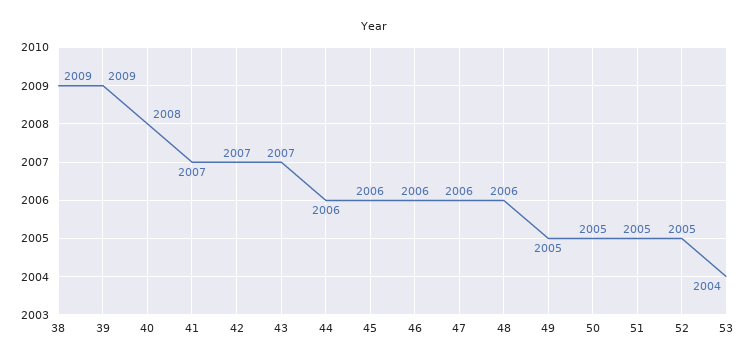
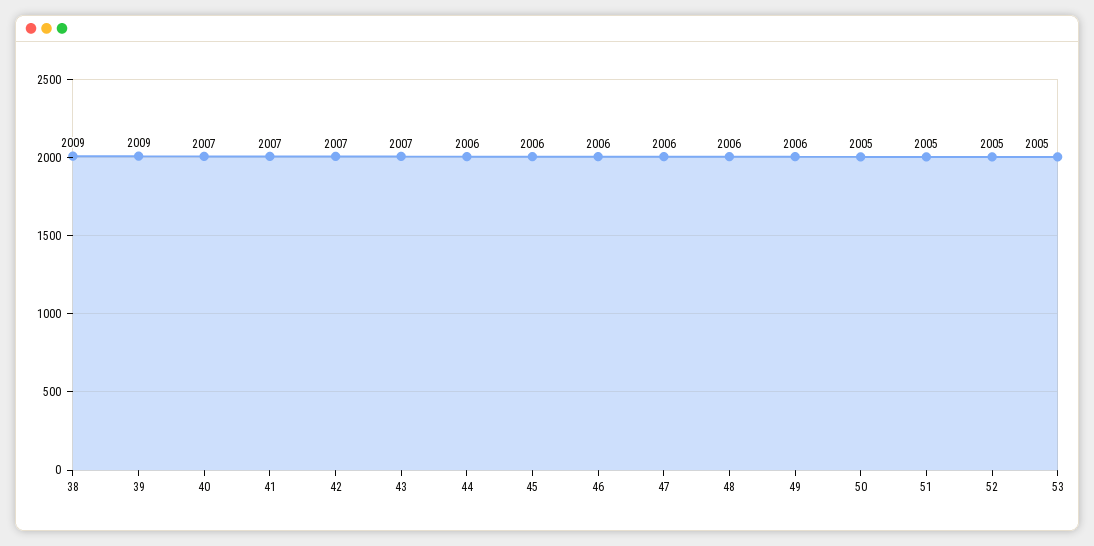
40: 2008 -> 2007
49: 2005 -> 2006
53: 2004 -> 2005

